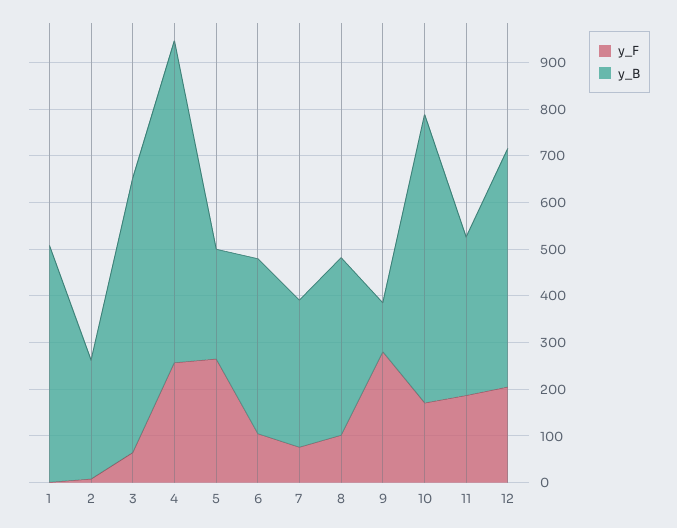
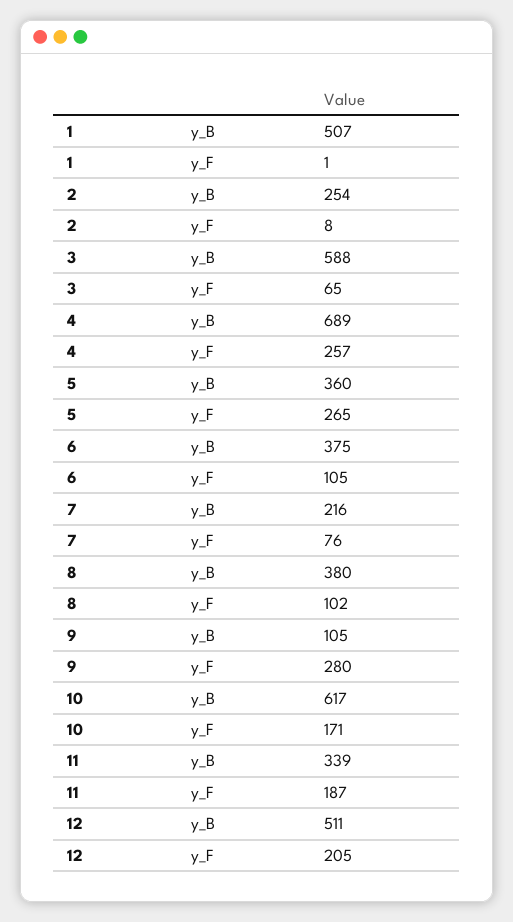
y_B, 5: 240 -> 360
y_B, 7: 320 -> 216

